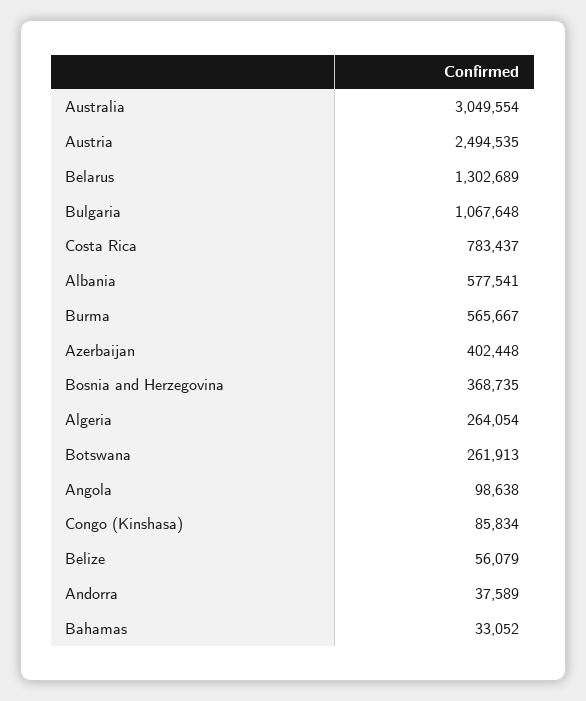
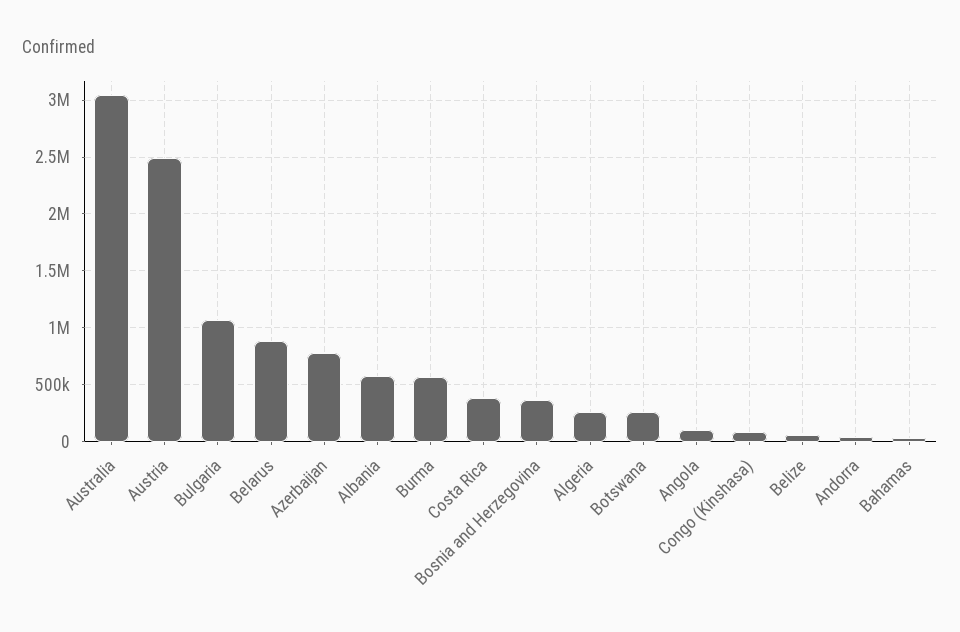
Belarus: 1302689 -> 900000
Costa Rica: 783437 -> 400000
Azerbaijan: 402448 -> 800000

